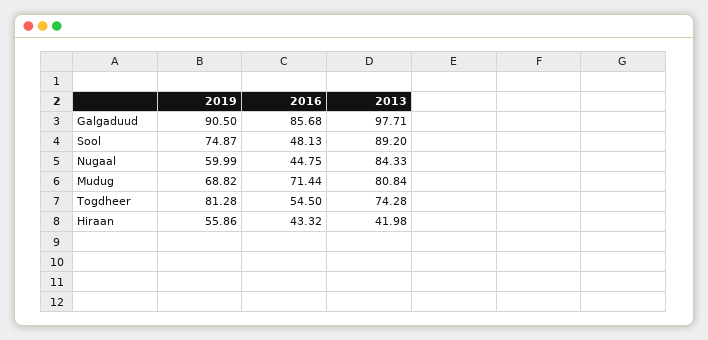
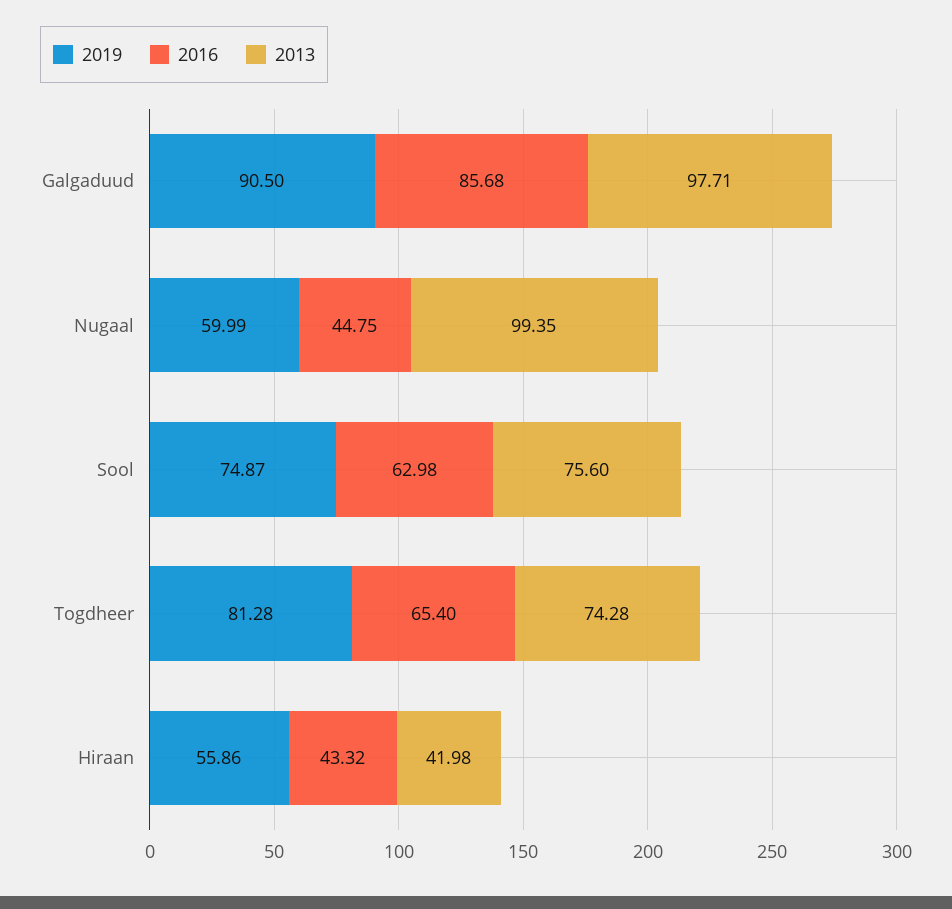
2016, Sool: 48.13 -> 62.98
2013, Sool: 89.2 -> 75.6
2013, Nugaal: 84.33 -> 99.35
2019, Mudug: 68.82 -> none
2016, Mudug: 71.44 -> none
2013, Mudug: 80.84 -> none
2016, Togdheer: 54.5 -> 65.4

